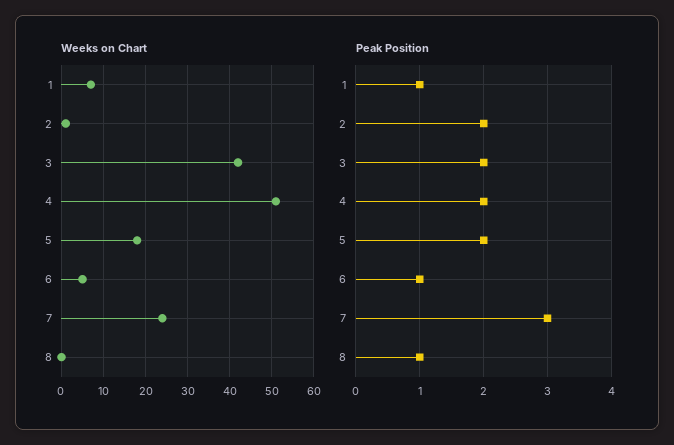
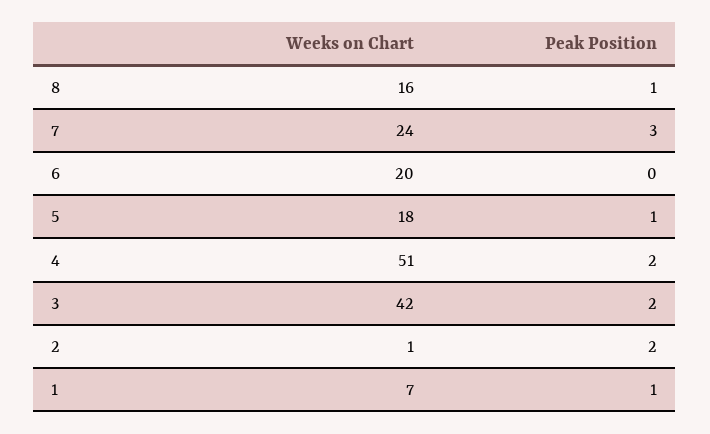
Weeks on Chart, 6: 5 -> 20
Weeks on Chart, 8: 0 -> 16
Peak Position, 5: 2 -> 1
Peak Position, 6: 1 -> 0

